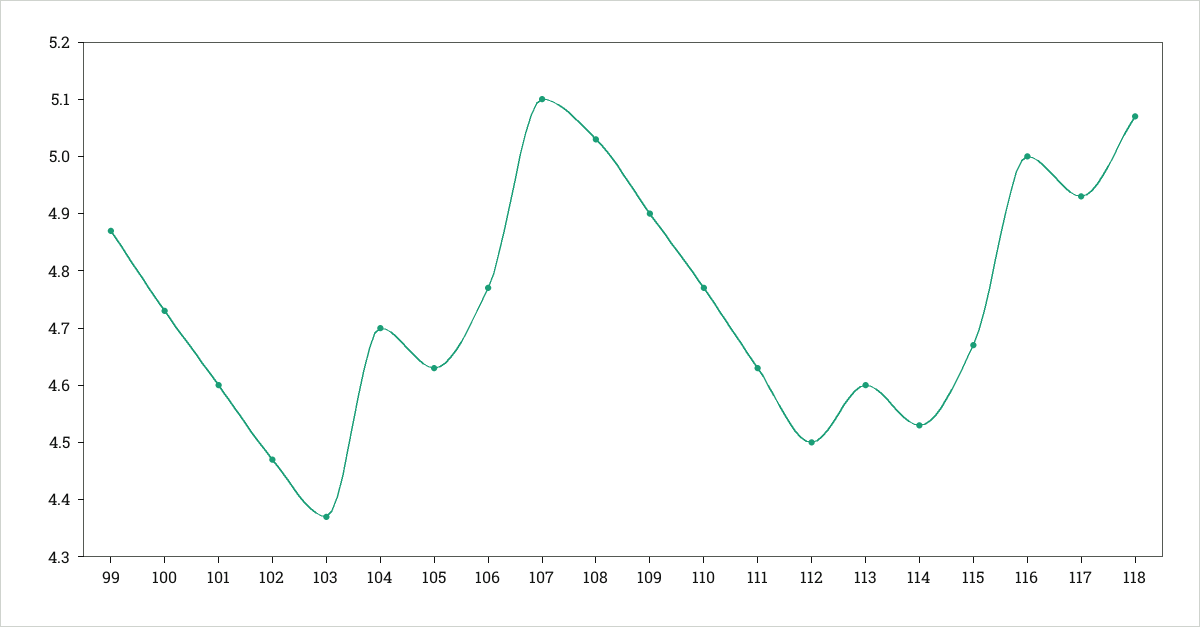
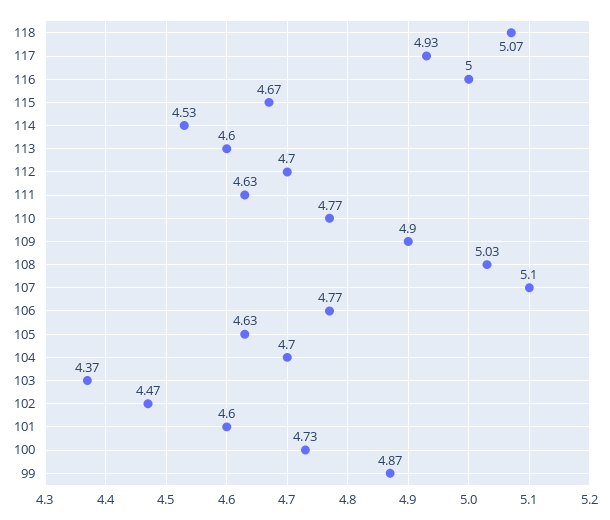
112: 4.5 -> 4.7

